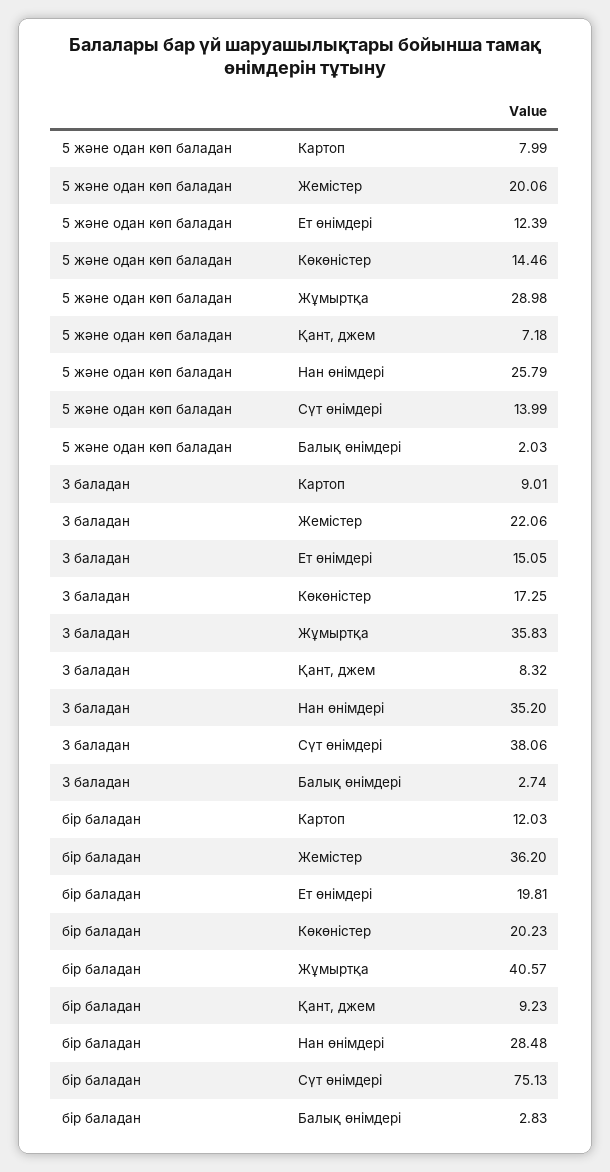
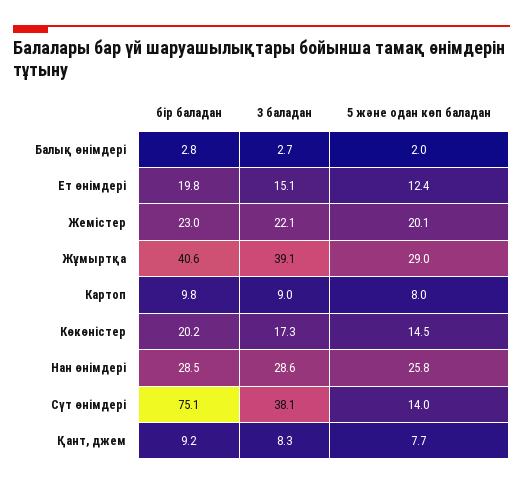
5 және одан көп баладан, Қант, джем: 7.18 -> 7.7
3 баладан, Жұмыртқа: 35.83 -> 39.1
3 баладан, Нан өнімдері: 35.2 -> 28.6
бір баладан, Картоп: 12.03 -> 9.8
бір баладан, Жемістер: 36.2 -> 23

